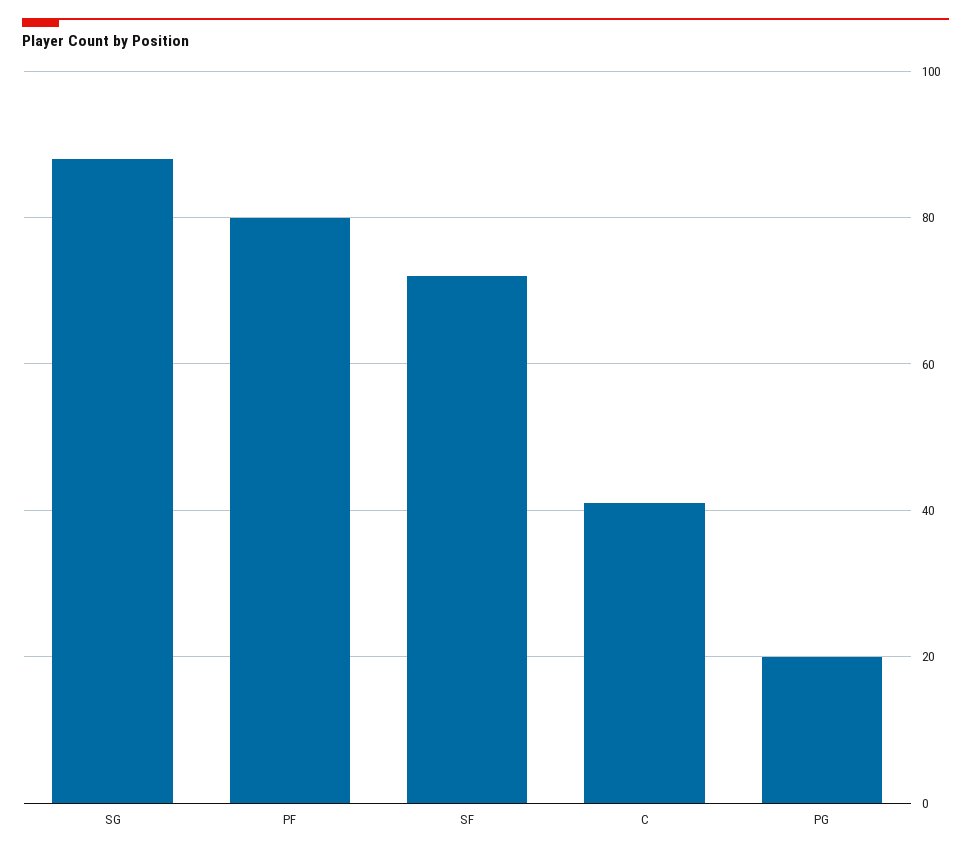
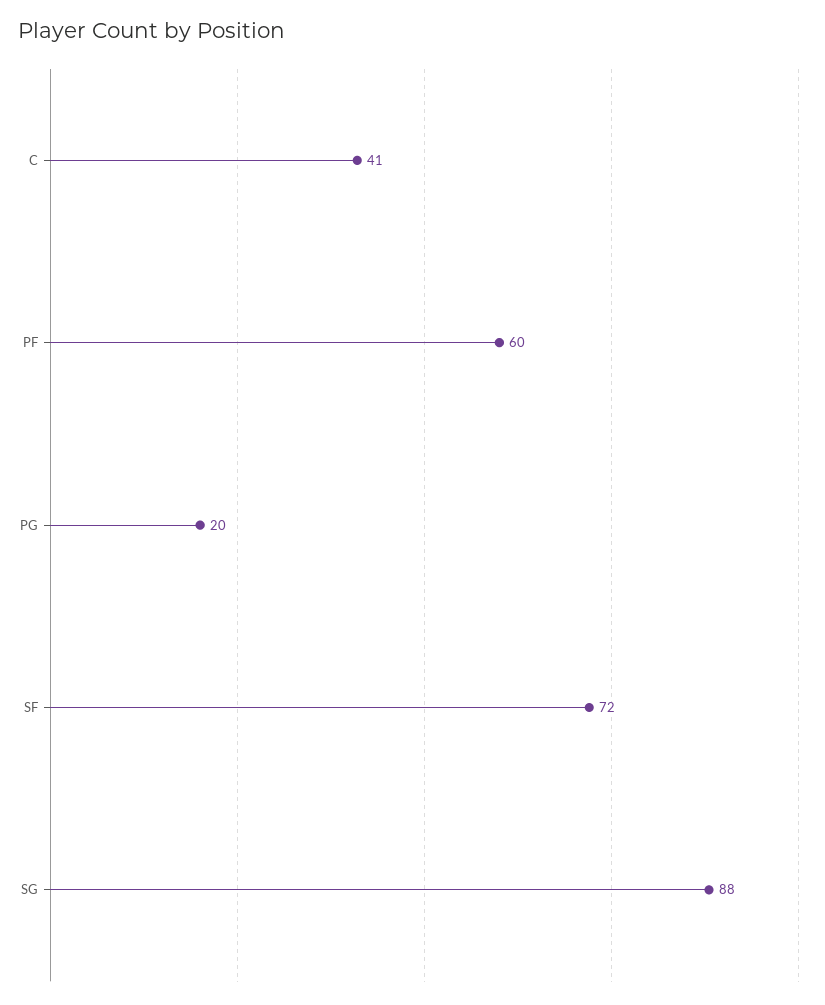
PF: 80 -> 60

